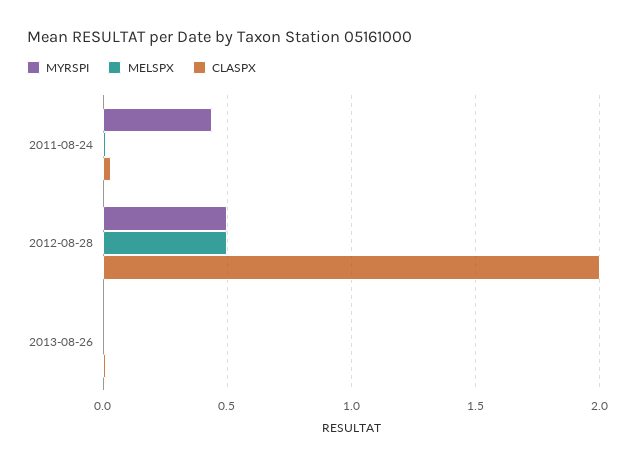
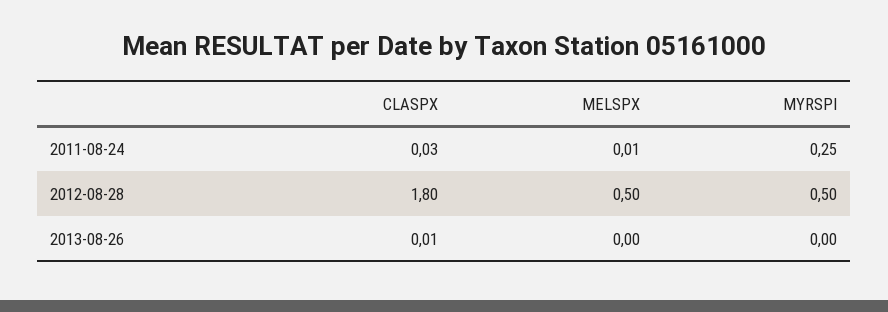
MYRSPI, 2011-08-24: 0.45 -> 0.25
CLASPX, 2012-08-28: 2 -> 1.8

